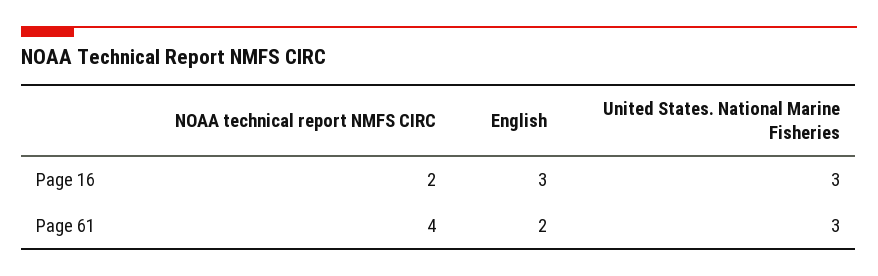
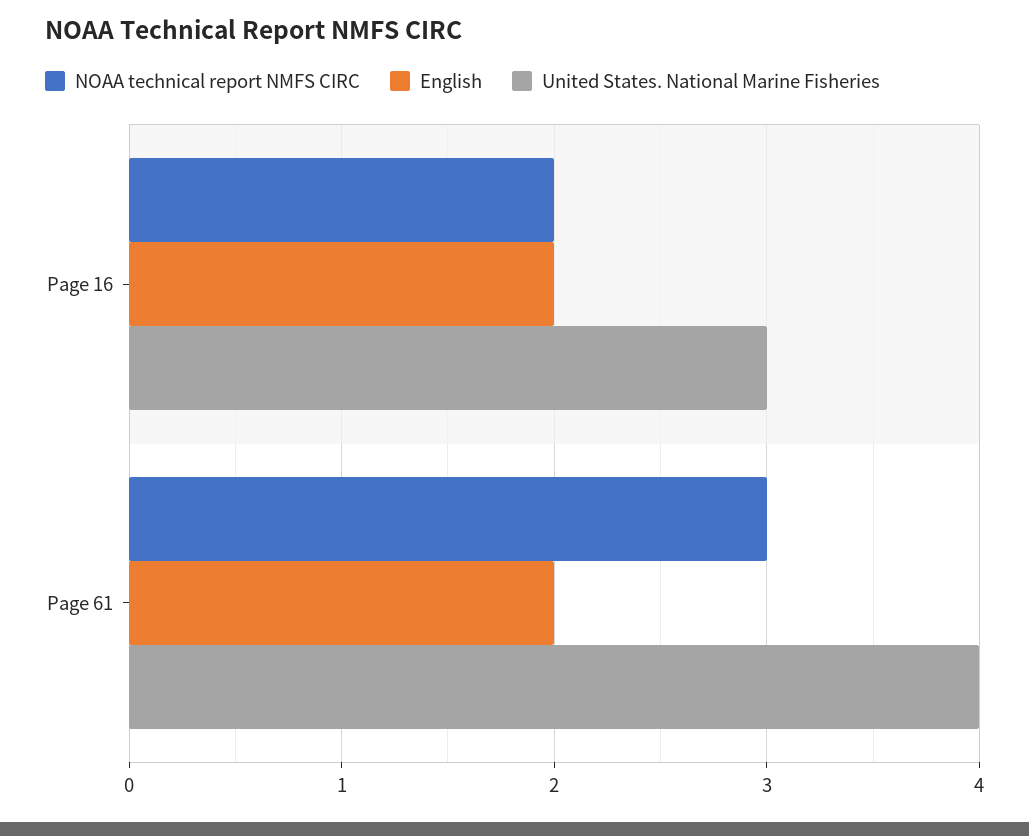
English, Page 16: 3 -> 2
NOAA technical report NMFS CIRC, Page 61: 4 -> 3
United States. National Marine Fisheries, Page 61: 3 -> 4

